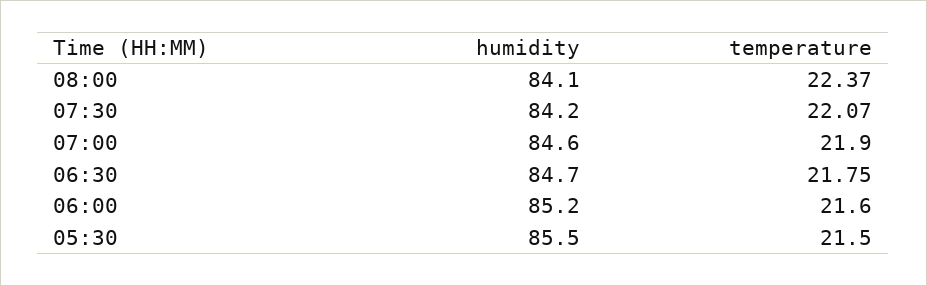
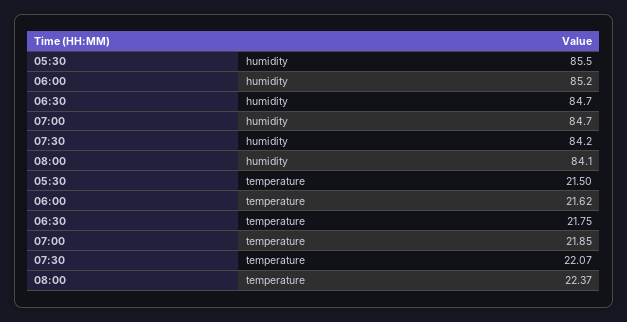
humidity, 07:00: 84.6 -> 84.7
temperature, 07:00: 21.9 -> 21.85
temperature, 06:00: 21.6 -> 21.62

